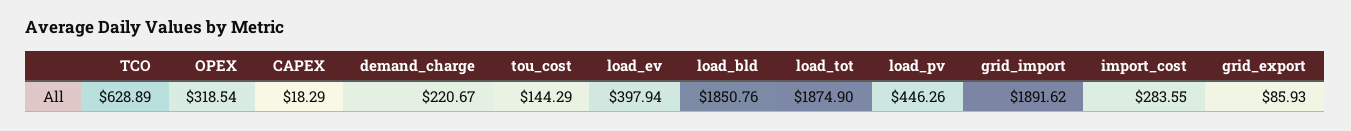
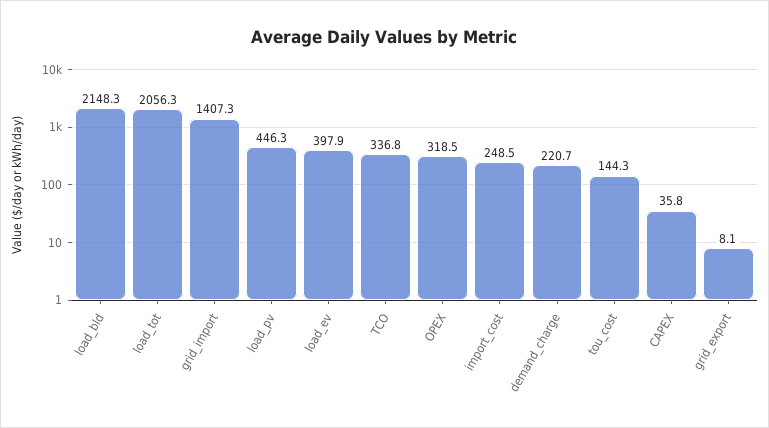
TCO: 628.89 -> 336.8
CAPEX: 18.29 -> 35.8
load_bld: 1850.76 -> 2148.3
load_tot: 1874.9 -> 2056.3
grid_import: 1891.62 -> 1407.3
import_cost: 283.55 -> 248.5
grid_export: 85.93 -> 8.1

